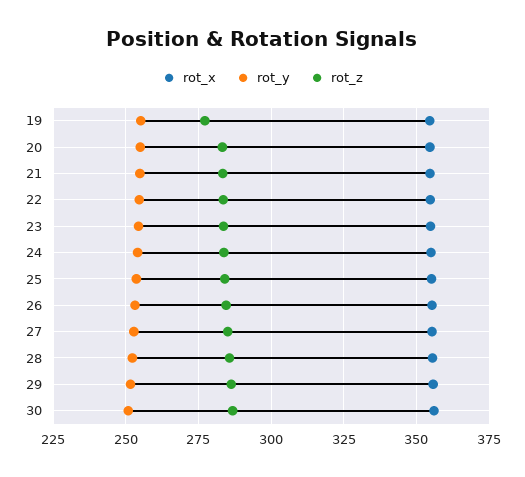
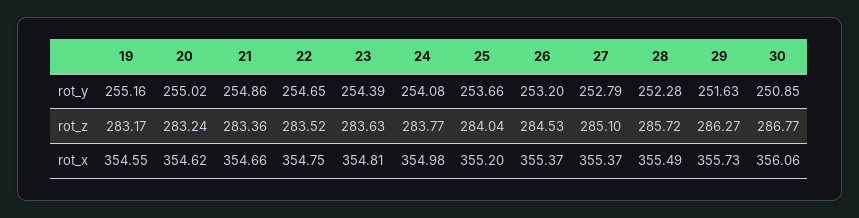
rot_z, 19: 277.5 -> 283.17

